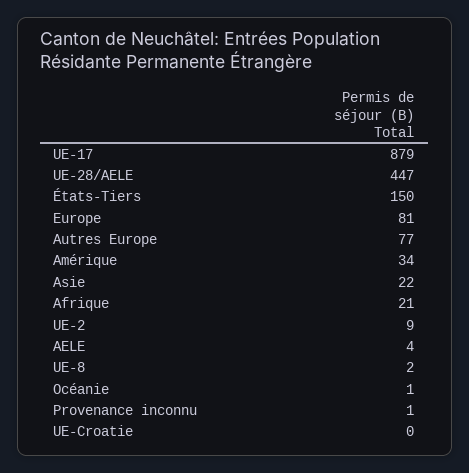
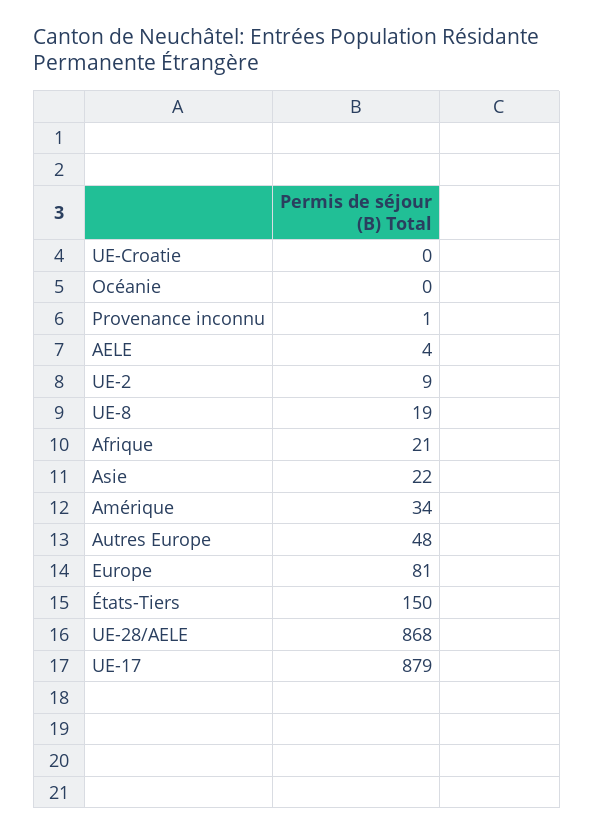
UE-28/AELE: 447 -> 868
Autres Europe: 77 -> 48
UE-8: 2 -> 19
Océanie: 1 -> 0

